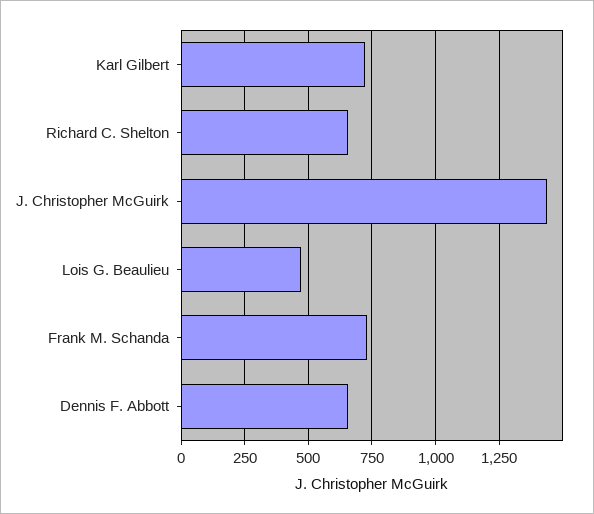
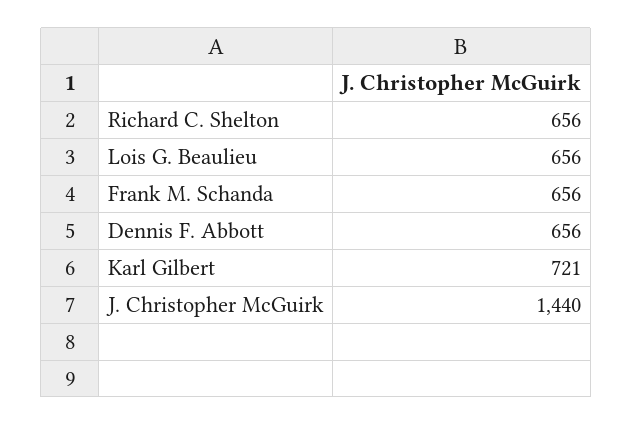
Lois G. Beaulieu: 475 -> 656
Frank M. Schanda: 725 -> 656

